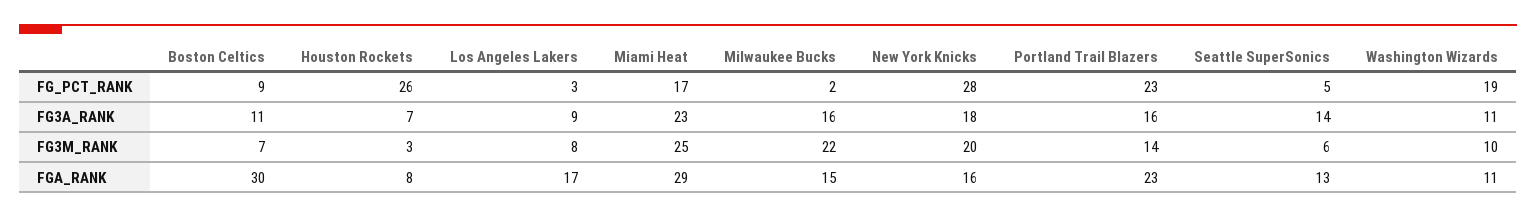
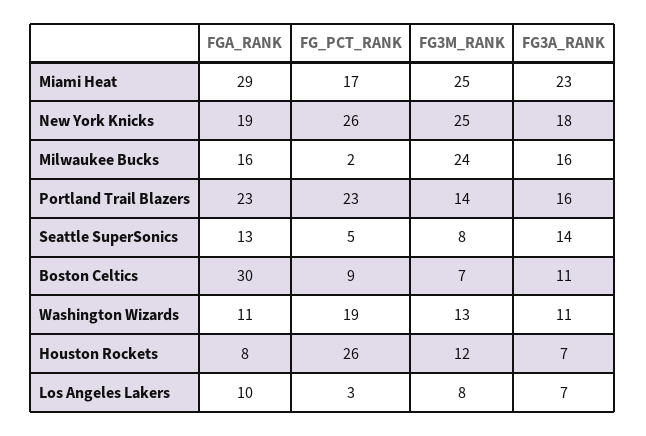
New York Knicks, FG_PCT_RANK: 28 -> 26
Los Angeles Lakers, FG3A_RANK: 9 -> 7
Houston Rockets, FG3M_RANK: 3 -> 12
Milwaukee Bucks, FG3M_RANK: 22 -> 24
New York Knicks, FG3M_RANK: 20 -> 25
Seattle SuperSonics, FG3M_RANK: 6 -> 8
Washington Wizards, FG3M_RANK: 10 -> 13
Los Angeles Lakers, FGA_RANK: 17 -> 10
Milwaukee Bucks, FGA_RANK: 15 -> 16
New York Knicks, FGA_RANK: 16 -> 19

